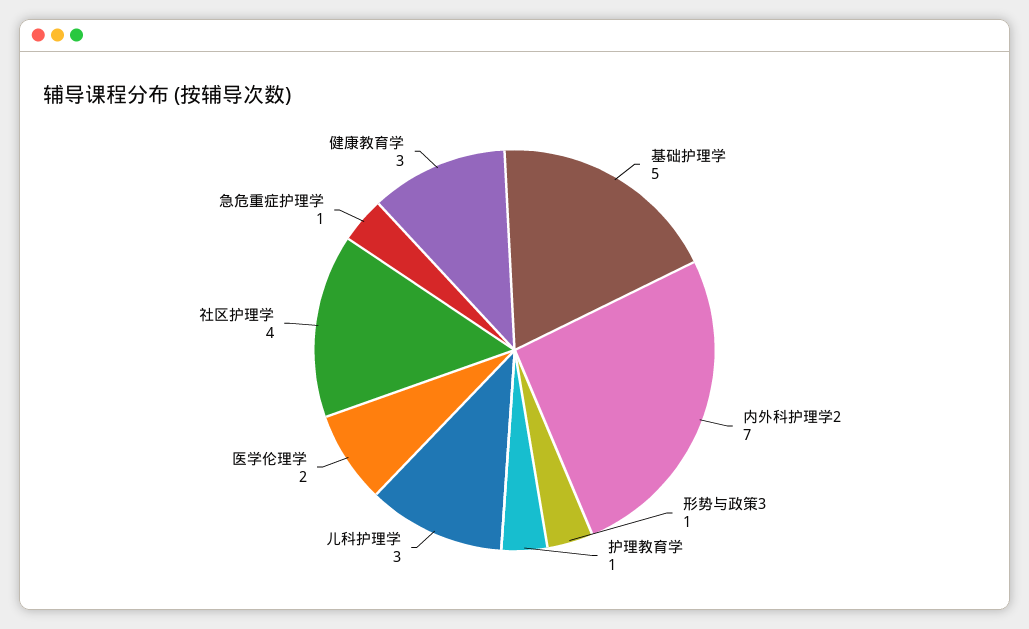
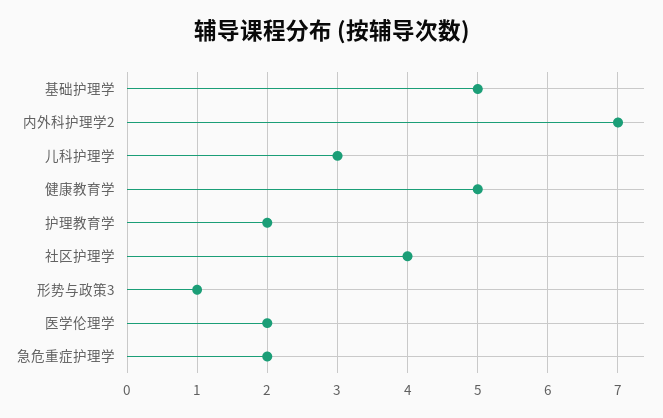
护理教育学: 1 -> 2
急危重症护理学: 1 -> 2
健康教育学: 3 -> 5

